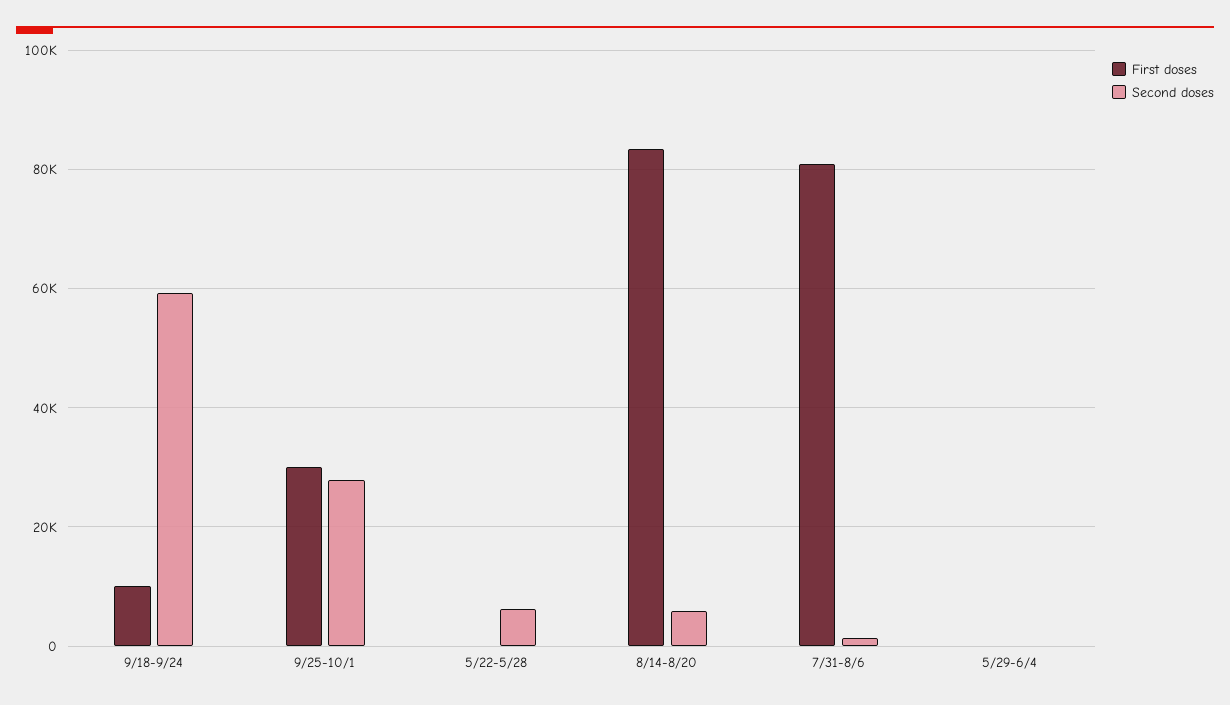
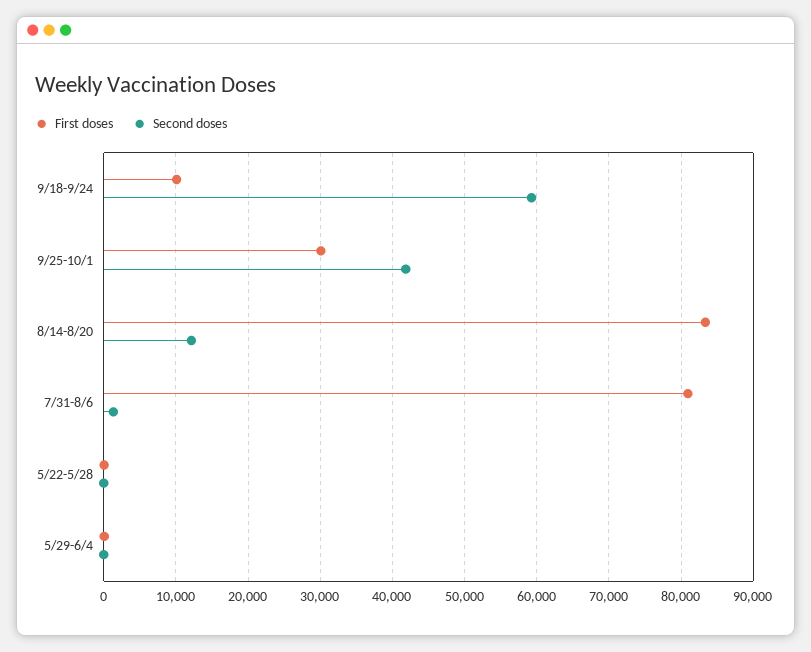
Second doses, 9/25-10/1: 28000 -> 42000
Second doses, 5/22-5/28: 6000 -> 0
Second doses, 8/14-8/20: 6000 -> 12000

